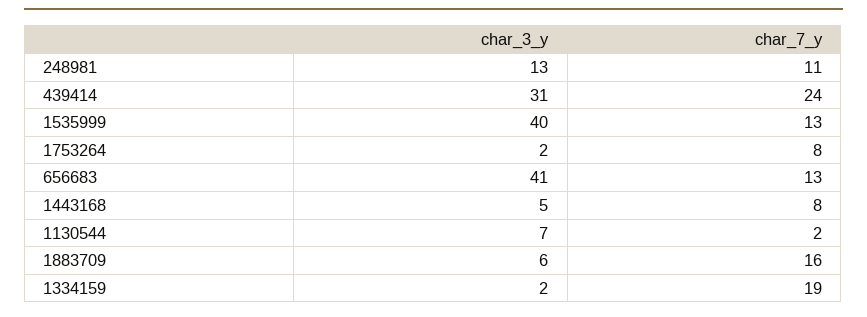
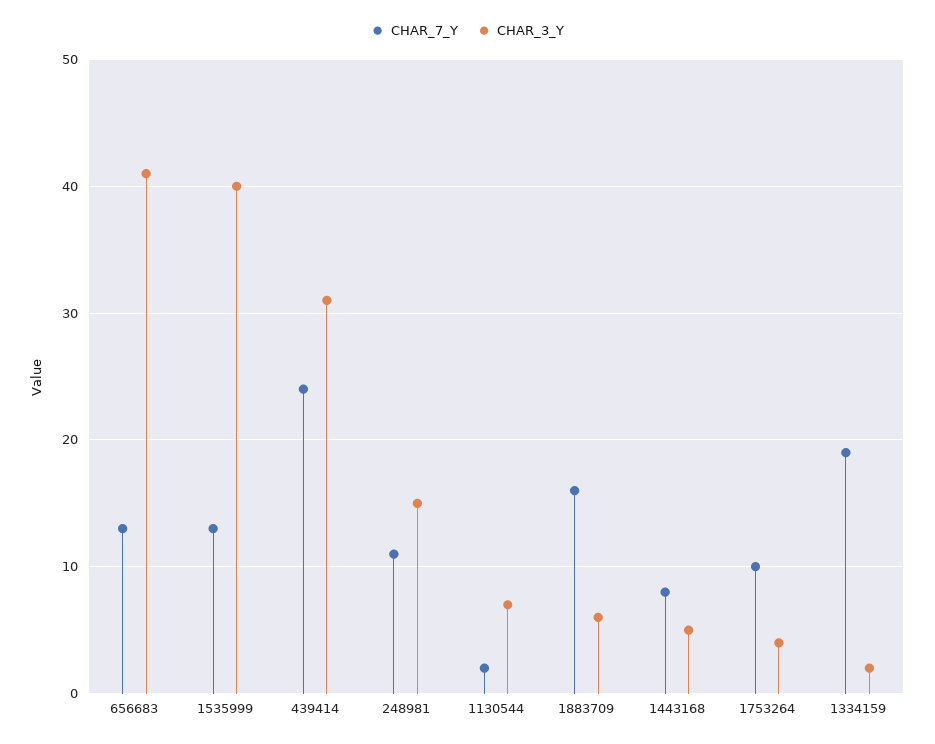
char_3_y, 248981: 13 -> 15
char_3_y, 1753264: 2 -> 4
char_7_y, 1753264: 8 -> 10

